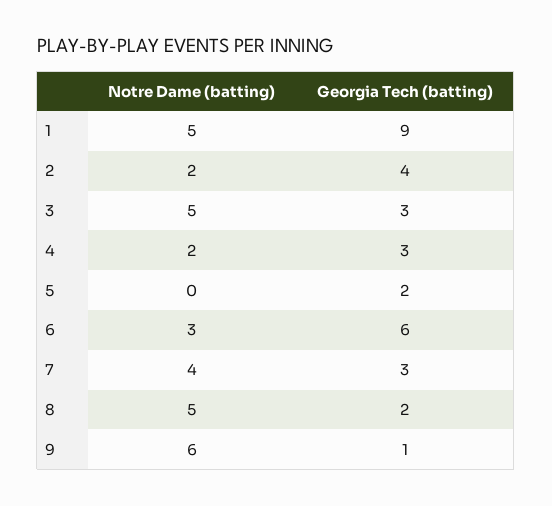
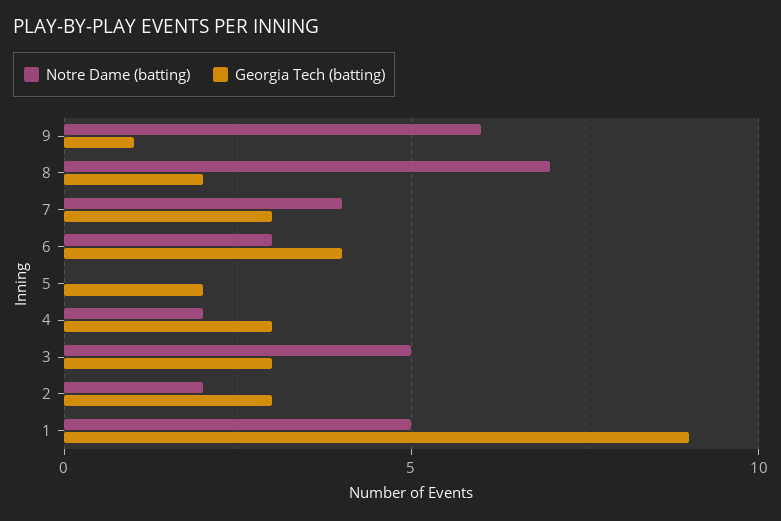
Georgia Tech (batting), 2: 4 -> 3
Georgia Tech (batting), 6: 6 -> 4
Notre Dame (batting), 8: 5 -> 7

